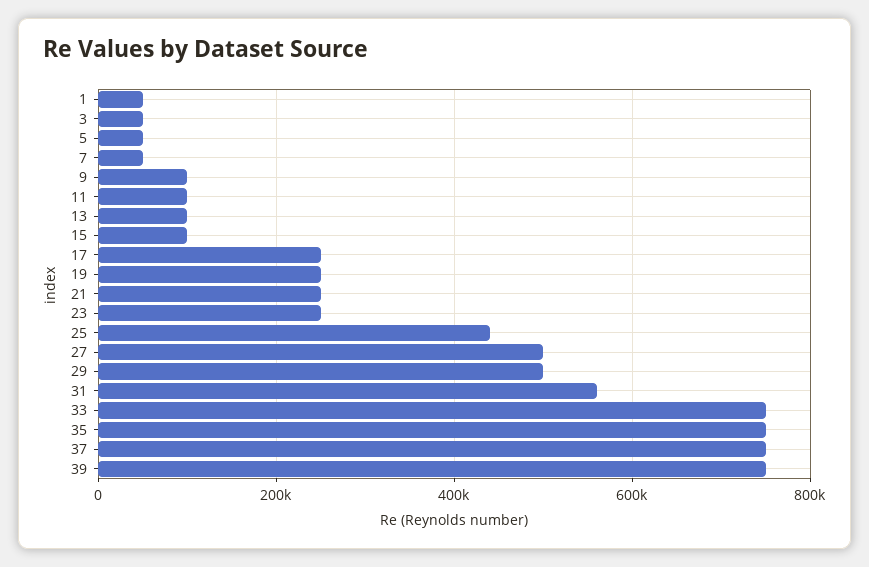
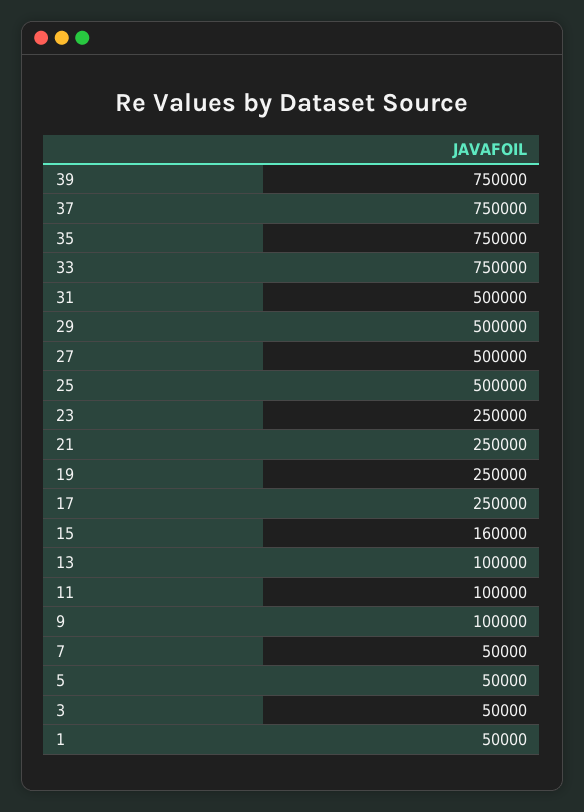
15: 100000 -> 160000
25: 440000 -> 500000
31: 560000 -> 500000

